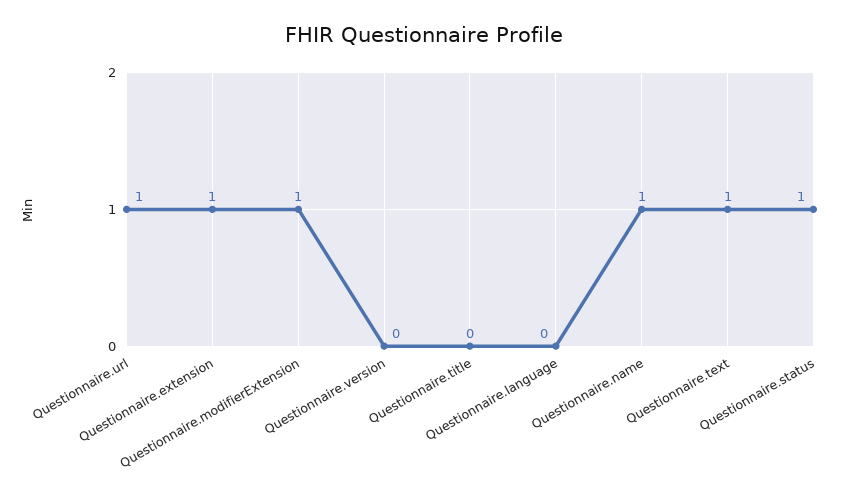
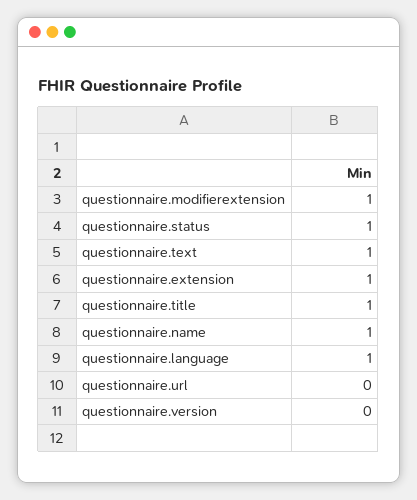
Questionnaire.url: 1 -> 0
Questionnaire.title: 0 -> 1
Questionnaire.language: 0 -> 1

